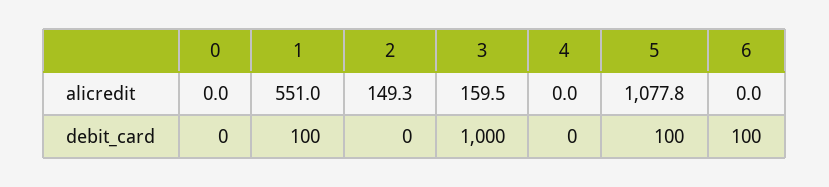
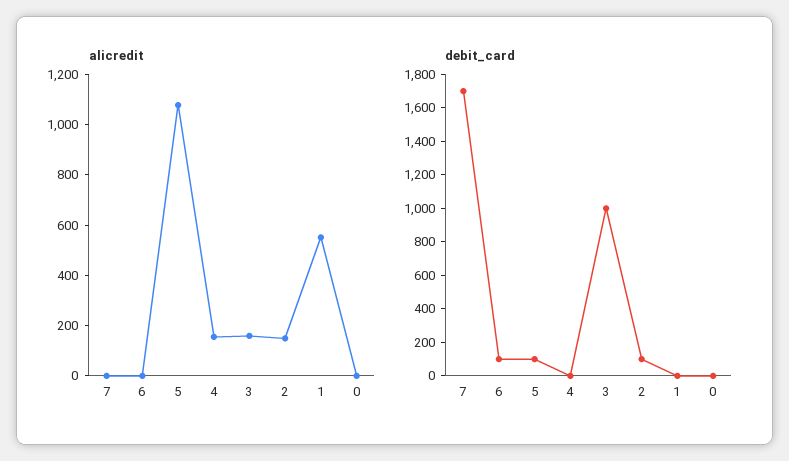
alicredit, 4: 0 -> 150
debit_card, 1: 100 -> 0
debit_card, 2: 0 -> 100
alicredit, 7: none -> 0
debit_card, 7: none -> 1700

